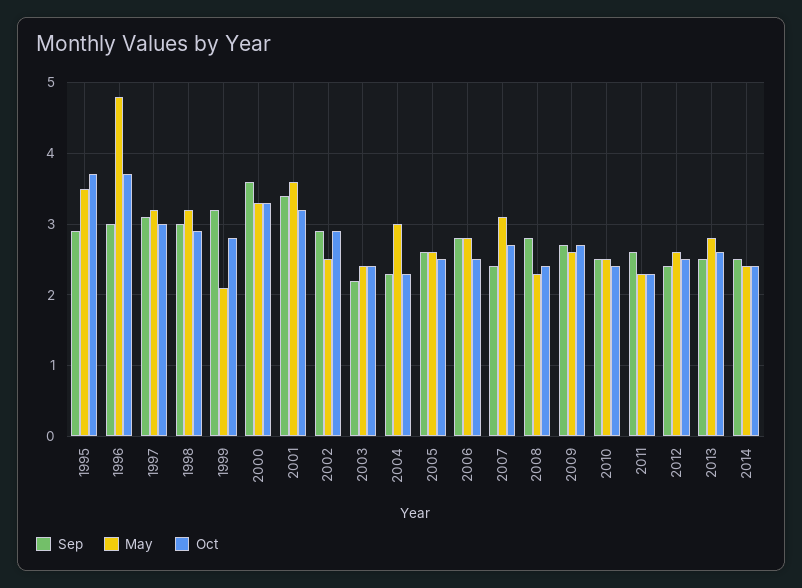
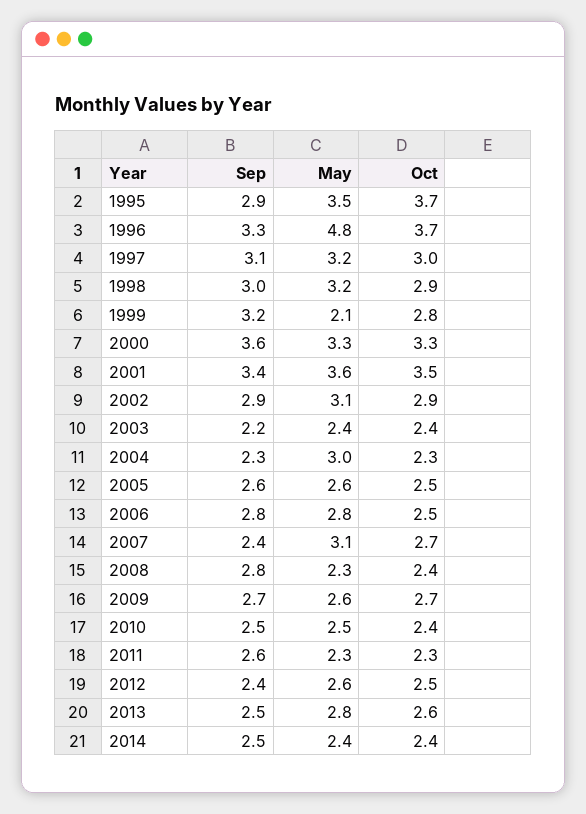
Sep, 1996: 3 -> 3.3
Oct, 2001: 3.2 -> 3.5
May, 2002: 2.5 -> 3.1

